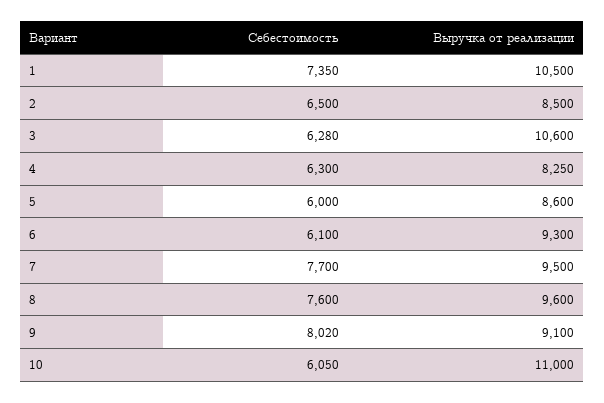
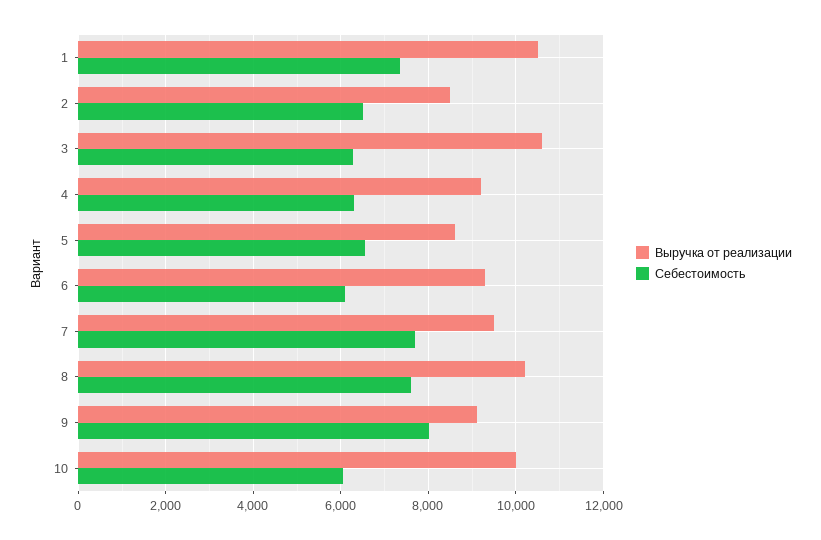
Выручка от реализации, 4: 8250 -> 9200
Себестоимость, 5: 6000 -> 6600
Выручка от реализации, 8: 9600 -> 10200
Выручка от реализации, 10: 11000 -> 10000

